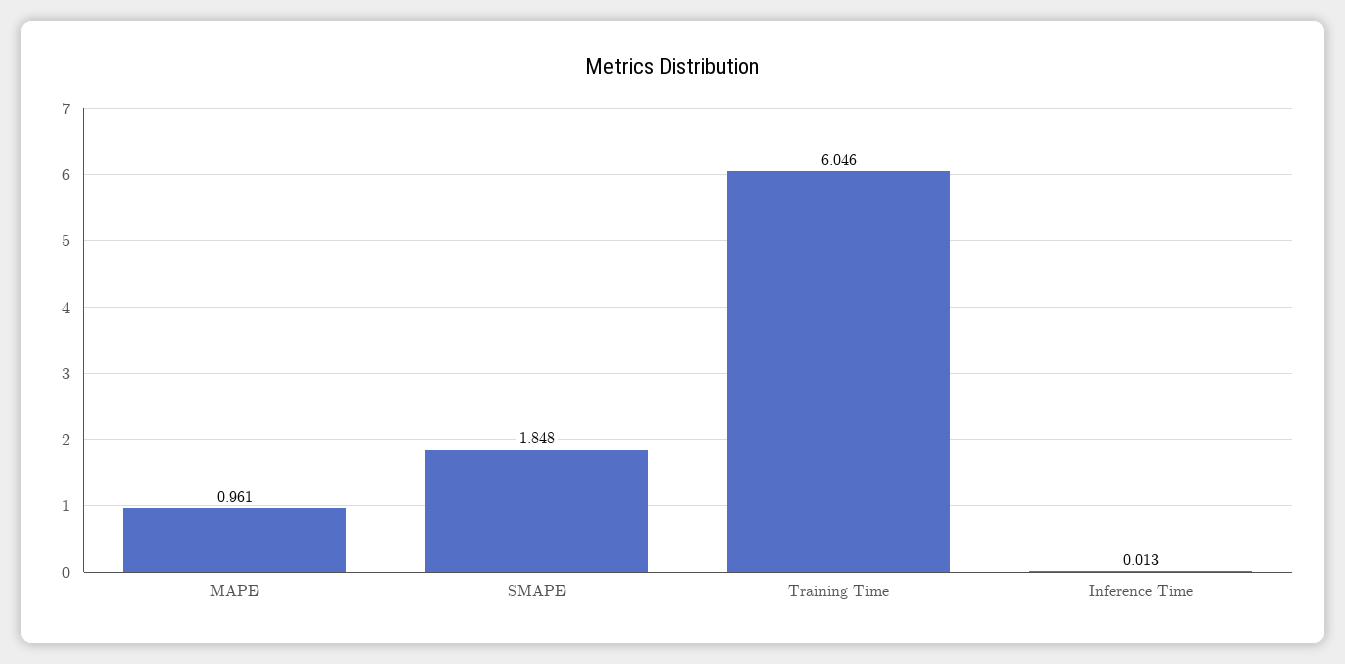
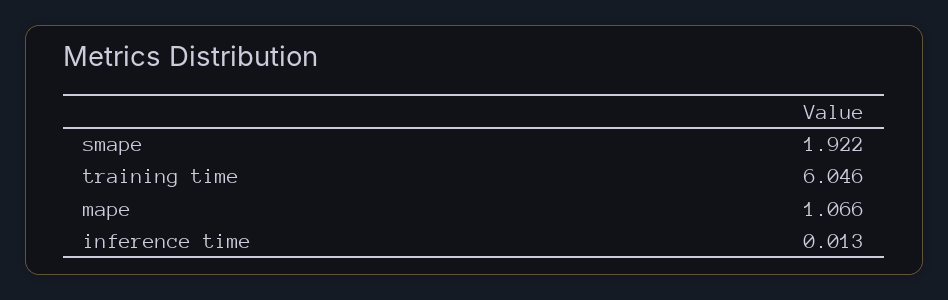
MAPE: 0.961 -> 1.066
SMAPE: 1.848 -> 1.922

